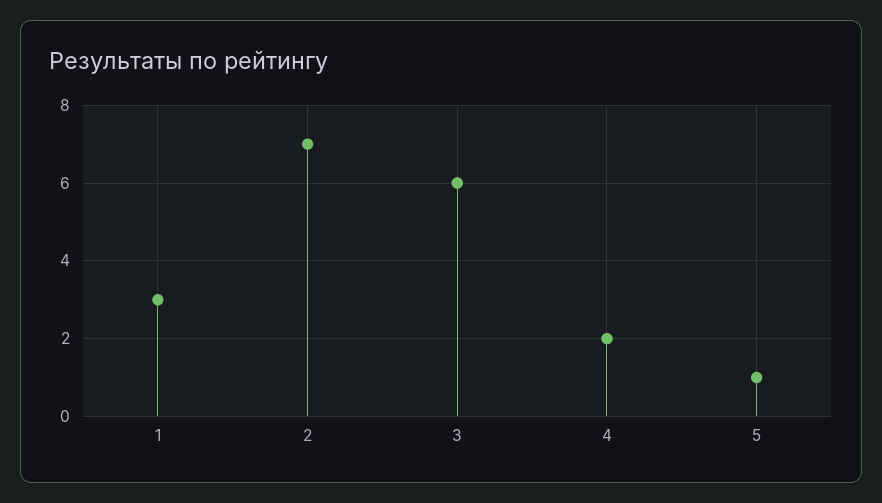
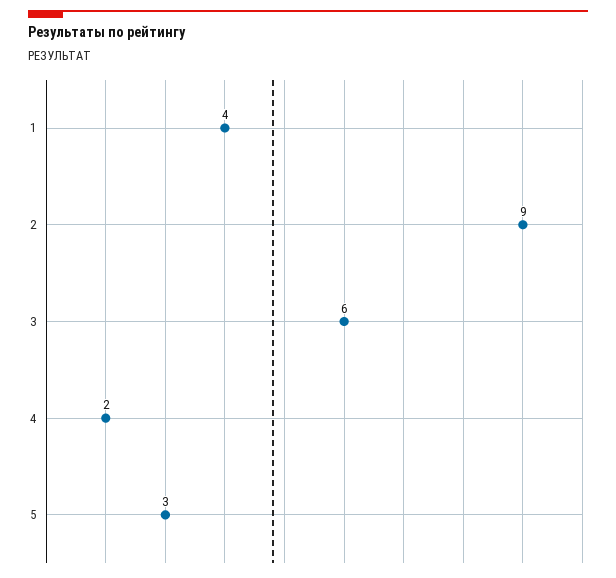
1: 3 -> 4
2: 7 -> 9
5: 1 -> 3

